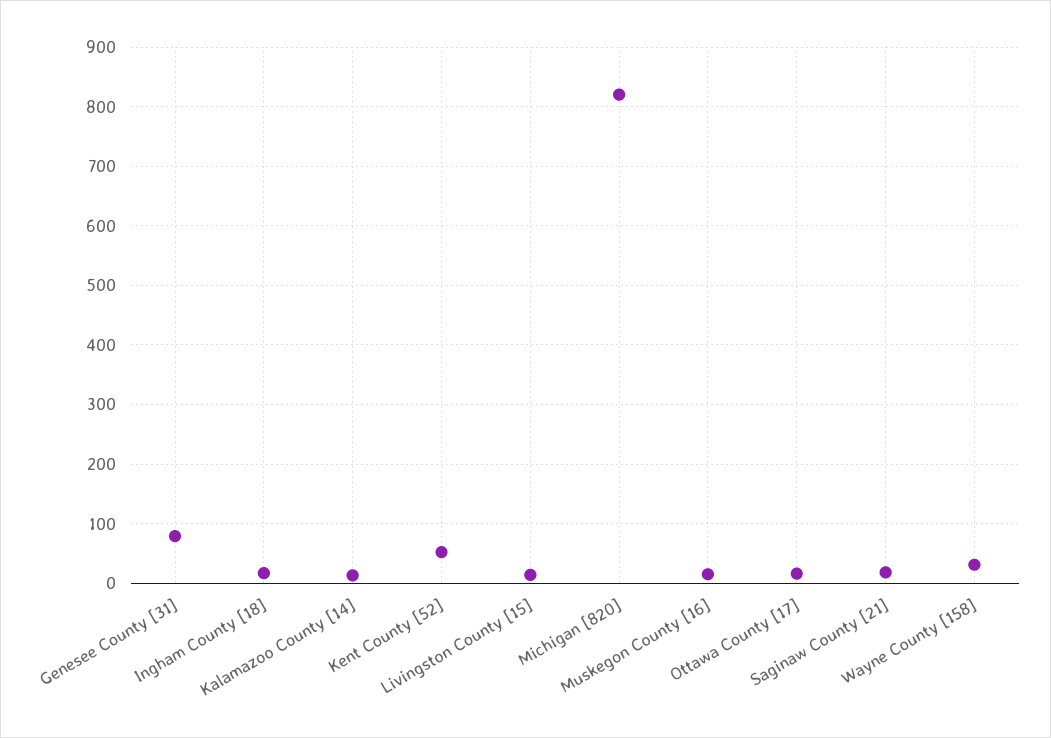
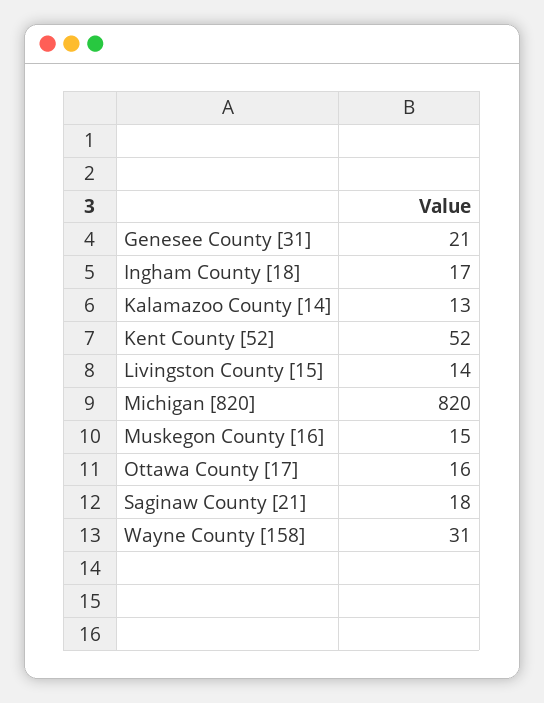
Genesee County [31]: 80 -> 21

